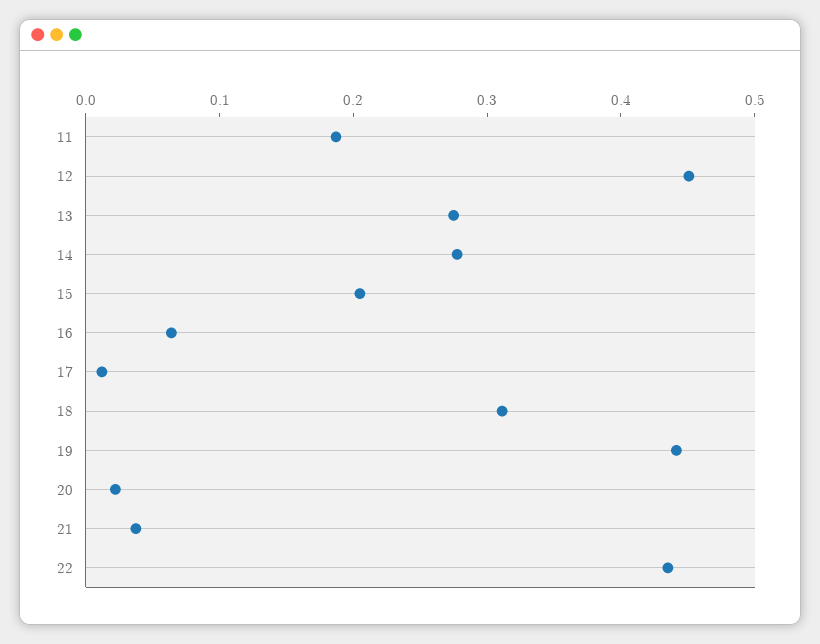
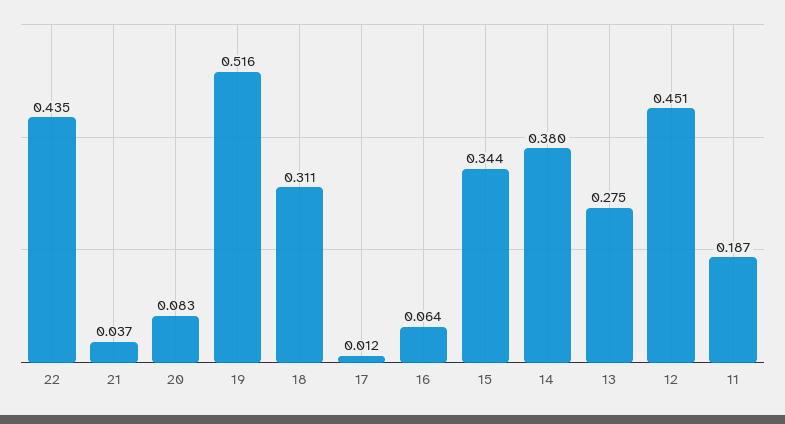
14: 0.28 -> 0.38
15: 0.2 -> 0.344
19: 0.44 -> 0.516
20: 0.02 -> 0.083

